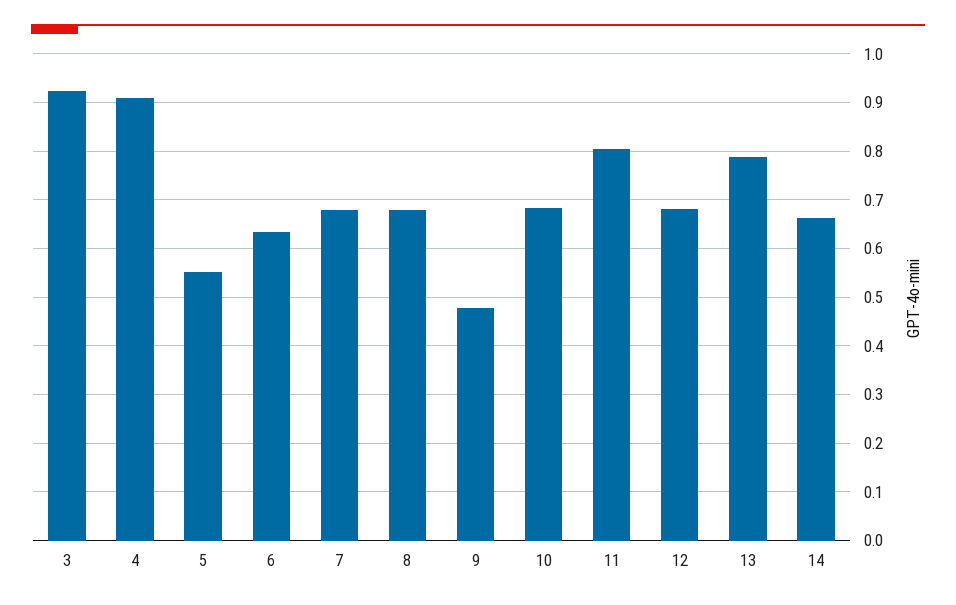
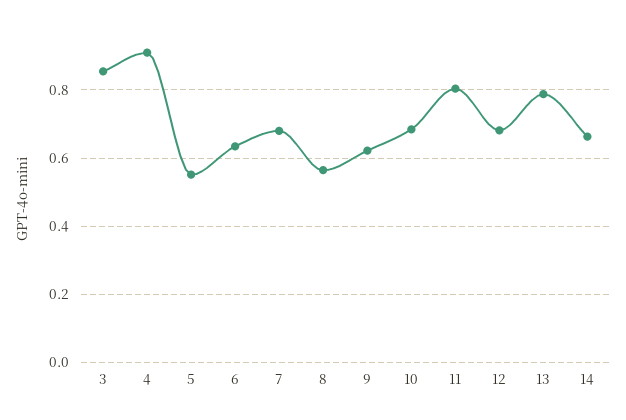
3: 0.92 -> 0.86
8: 0.68 -> 0.56
9: 0.48 -> 0.62

